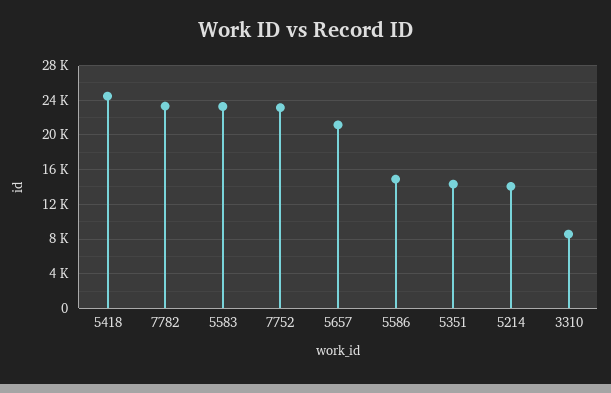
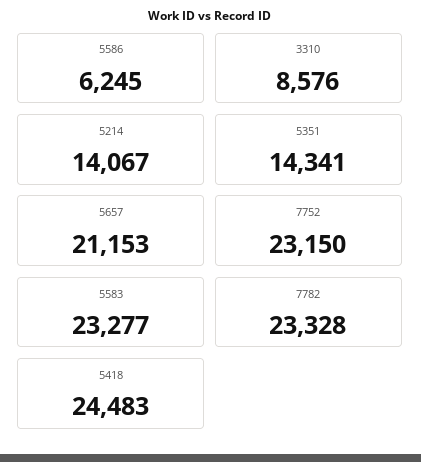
5586: 15000 -> 6245

